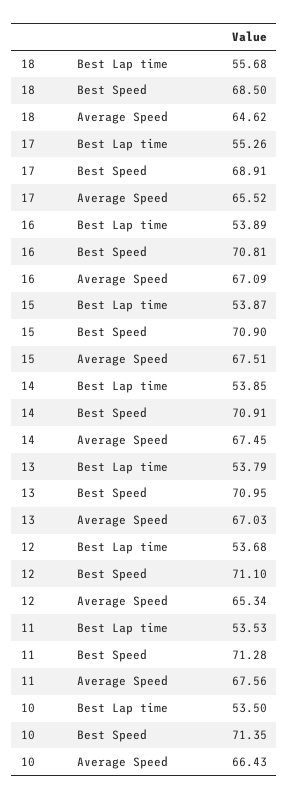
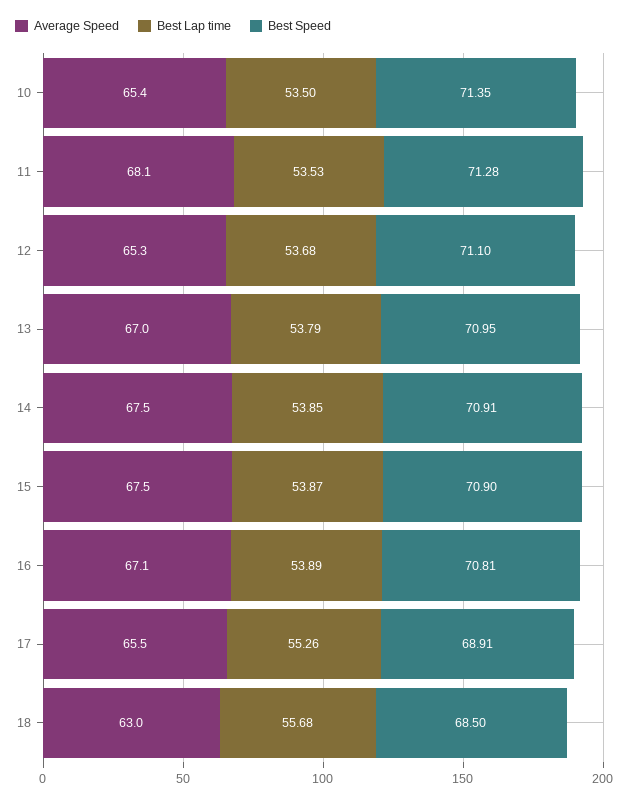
Average Speed, 18: 64.62 -> 63
Average Speed, 11: 67.56 -> 68.1
Average Speed, 10: 66.43 -> 65.4

